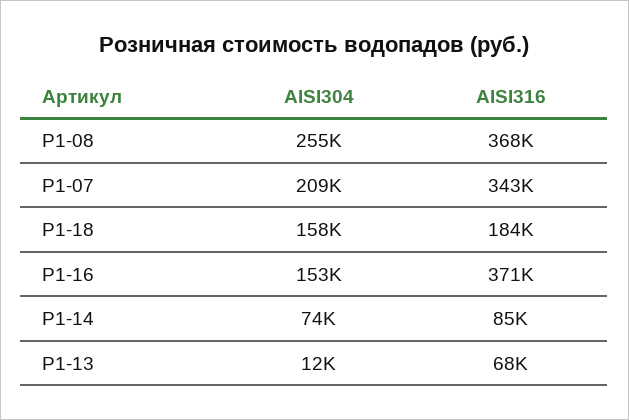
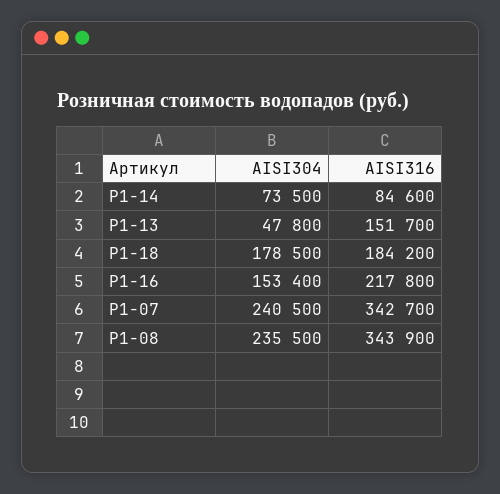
AISI304, Р1-08: 255000 -> 235500
AISI316, Р1-08: 368000 -> 343900
AISI304, Р1-07: 209000 -> 240500
AISI304, Р1-18: 158000 -> 178500
AISI316, Р1-16: 371000 -> 217800
AISI304, Р1-13: 12000 -> 47800
AISI316, Р1-13: 68000 -> 151700

